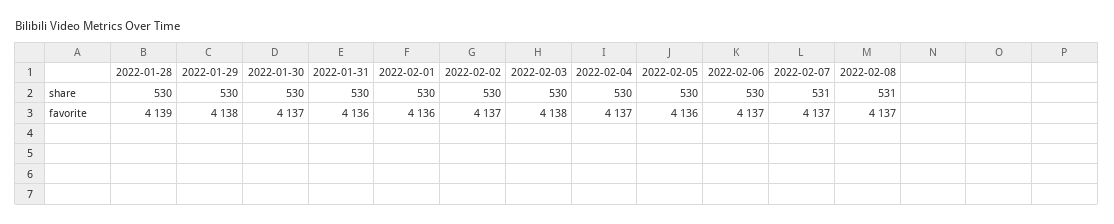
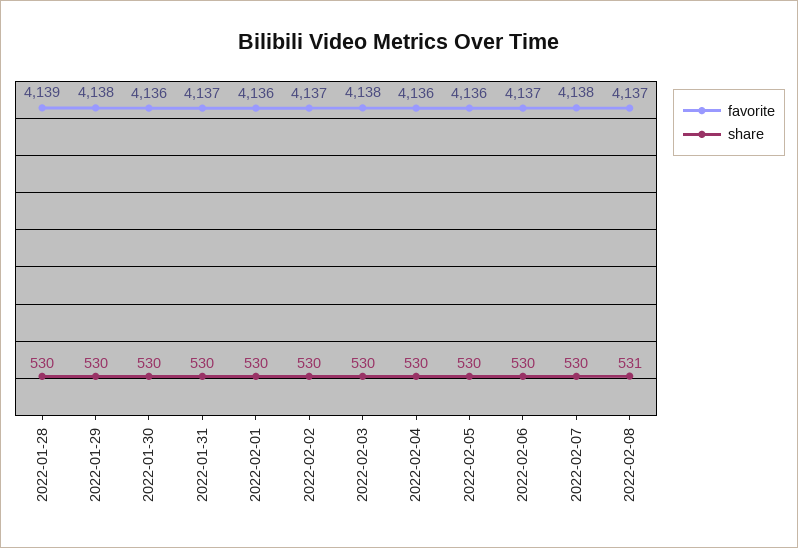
share, 2022-02-07: 531 -> 530
favorite, 2022-01-30: 4137 -> 4136
favorite, 2022-01-31: 4136 -> 4137
favorite, 2022-02-04: 4137 -> 4136
favorite, 2022-02-07: 4137 -> 4138

